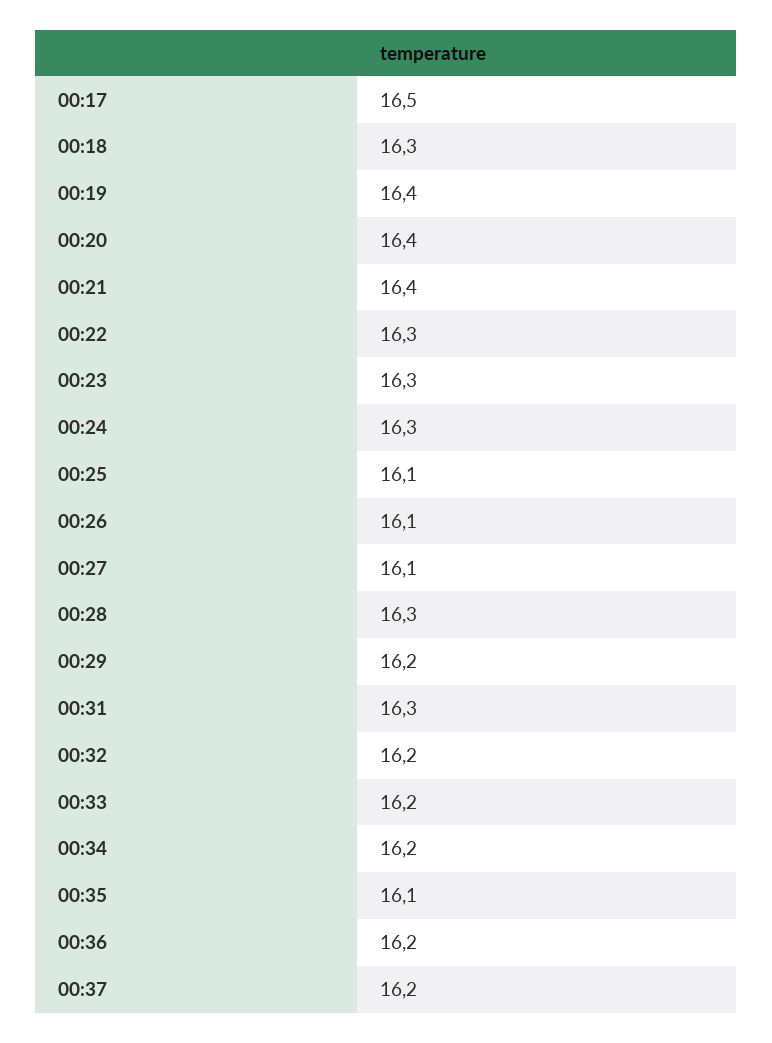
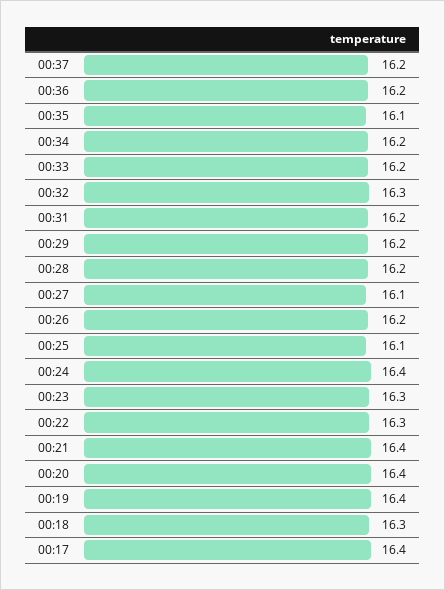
00:17: 16.5 -> 16.4
00:24: 16.3 -> 16.4
00:26: 16.1 -> 16.2
00:28: 16.3 -> 16.2
00:31: 16.3 -> 16.2
00:32: 16.2 -> 16.3

